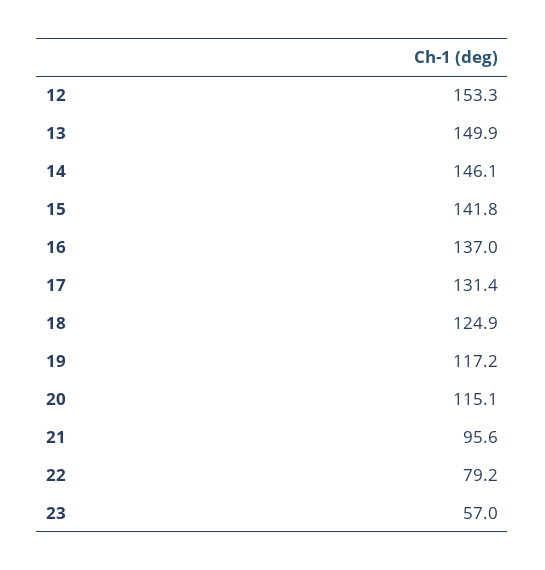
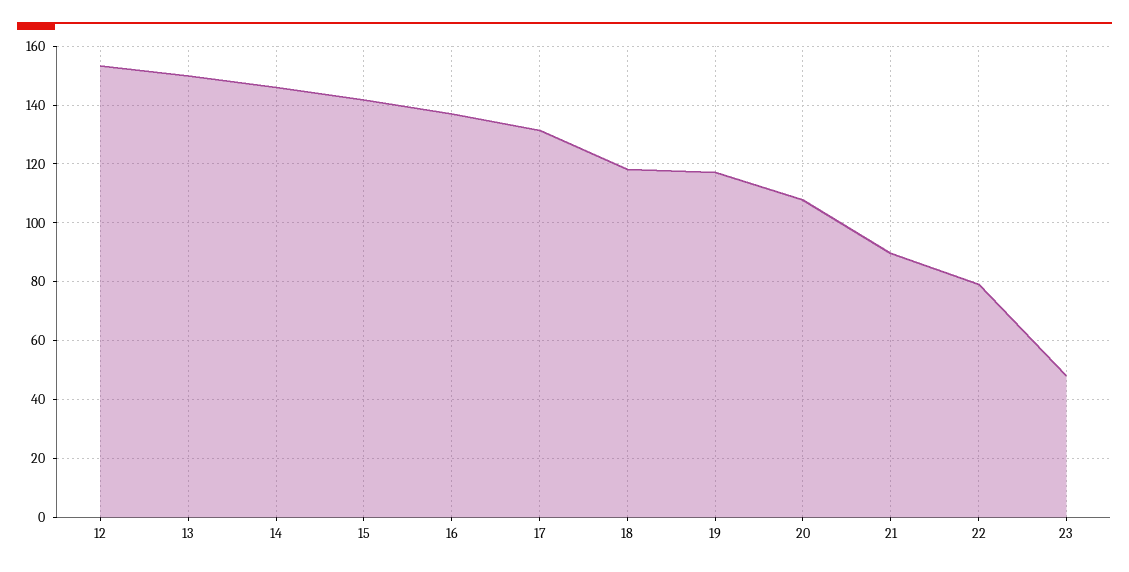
18: 124.9 -> 117.5
20: 115.1 -> 107.5
21: 95.6 -> 90
23: 57 -> 47.5

